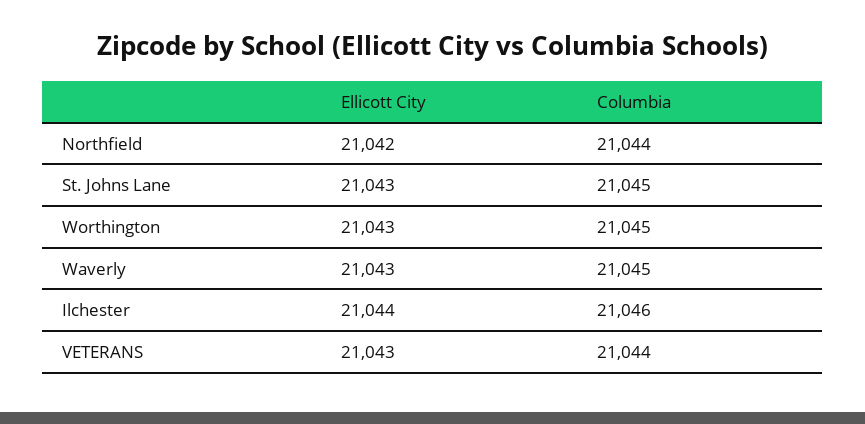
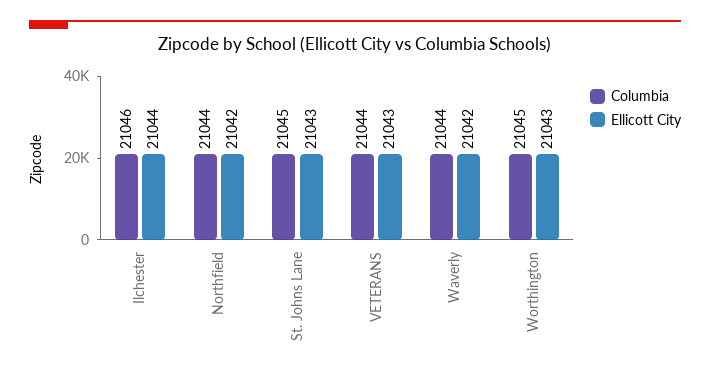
Ellicott City, Waverly: 21043 -> 21042
Columbia, Waverly: 21045 -> 21044

